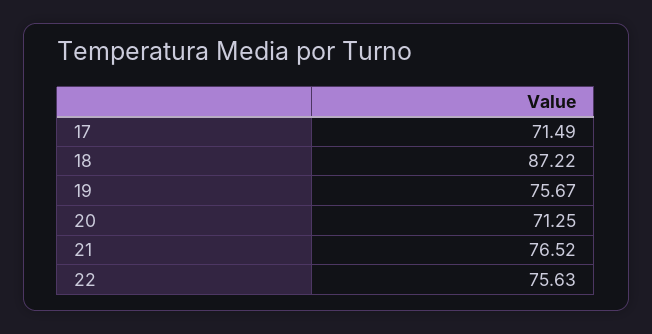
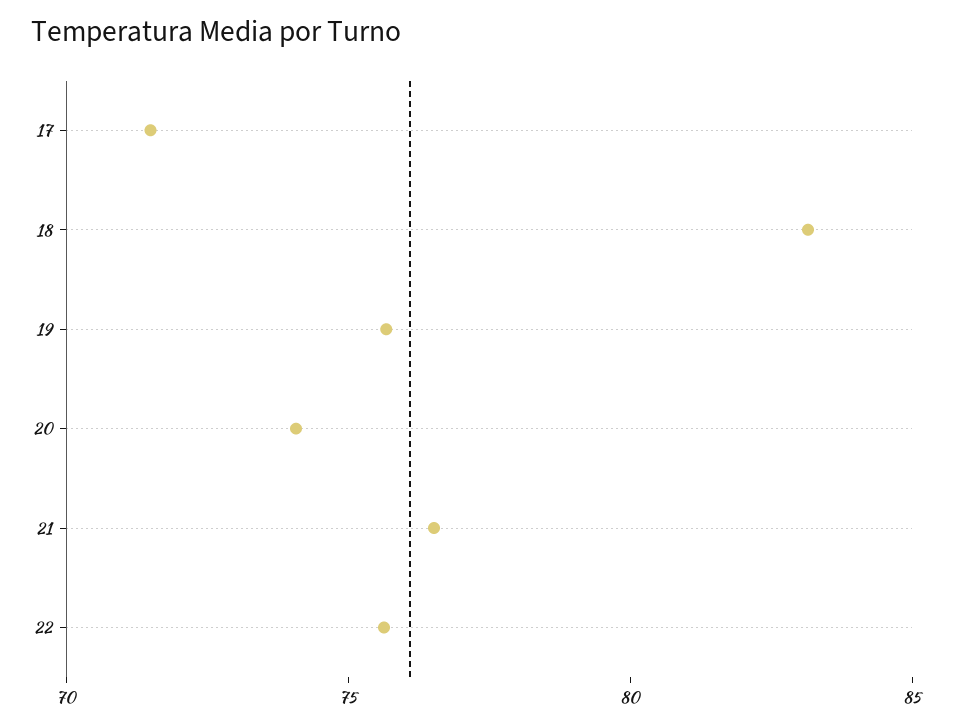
18: 87.22 -> 83
20: 71.25 -> 74

